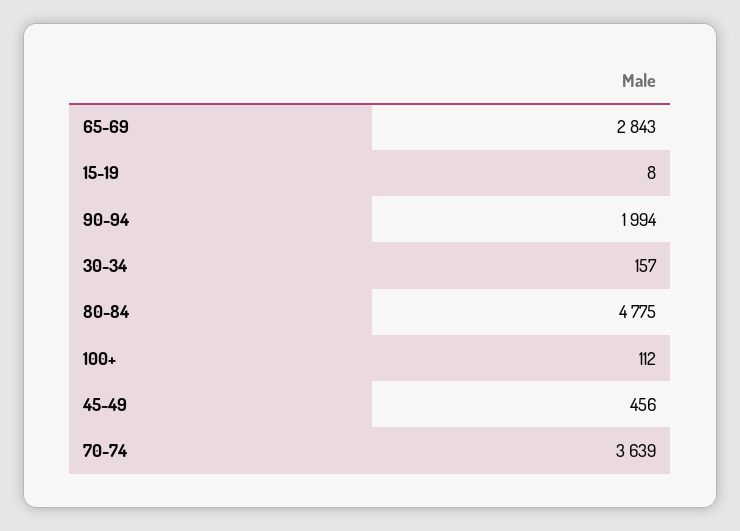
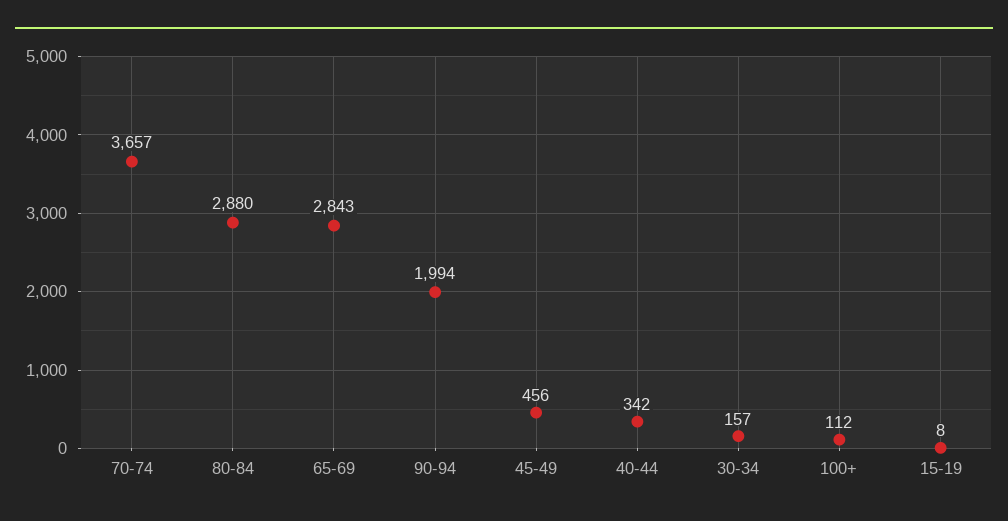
80-84: 4775 -> 2880
70-74: 3639 -> 3657
40-44: none -> 342

